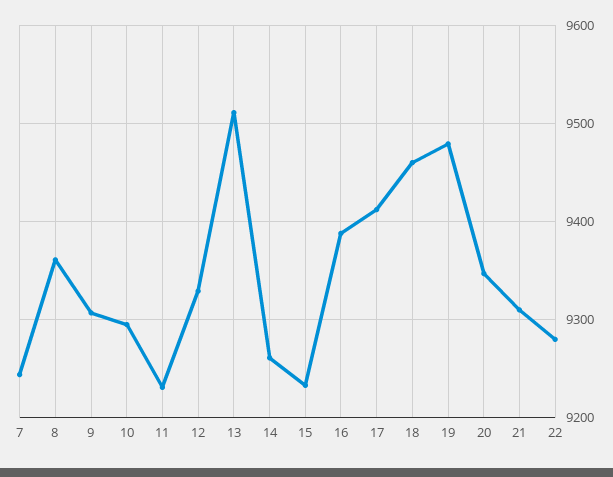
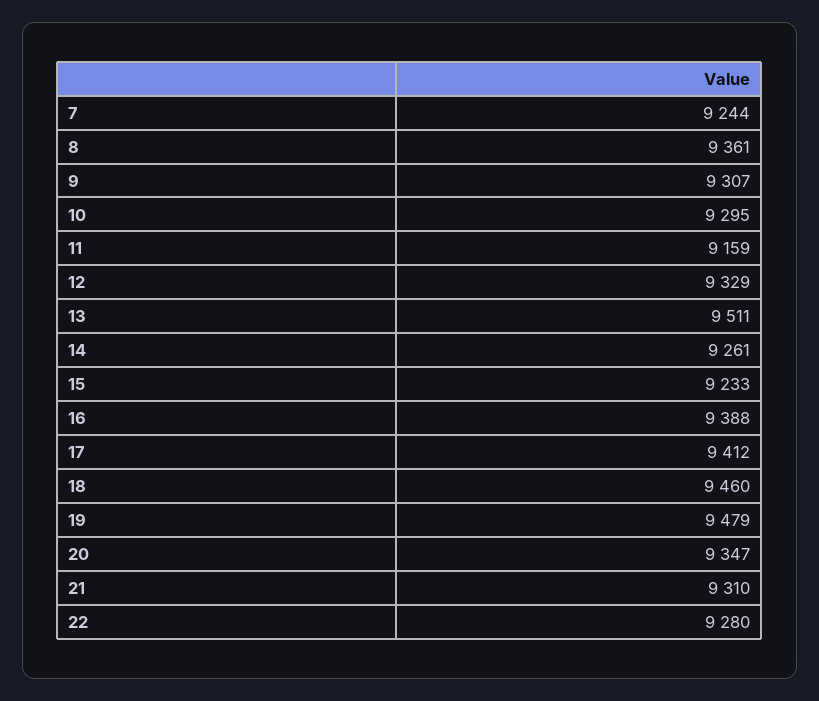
11: 9230 -> 9159

